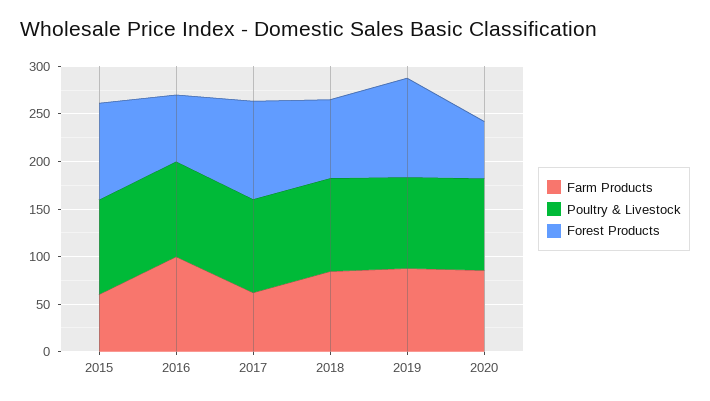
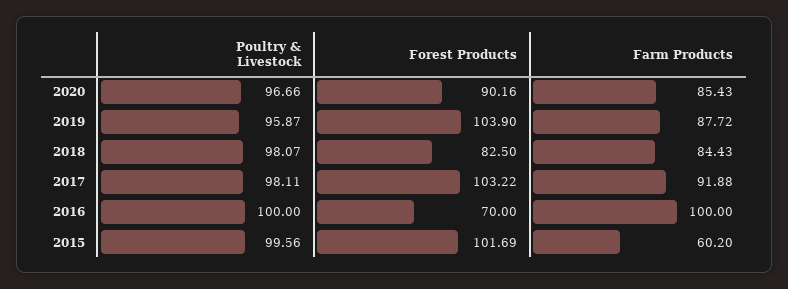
Farm Products, 2017: 60 -> 91.88
Forest Products, 2020: 60 -> 90.16

